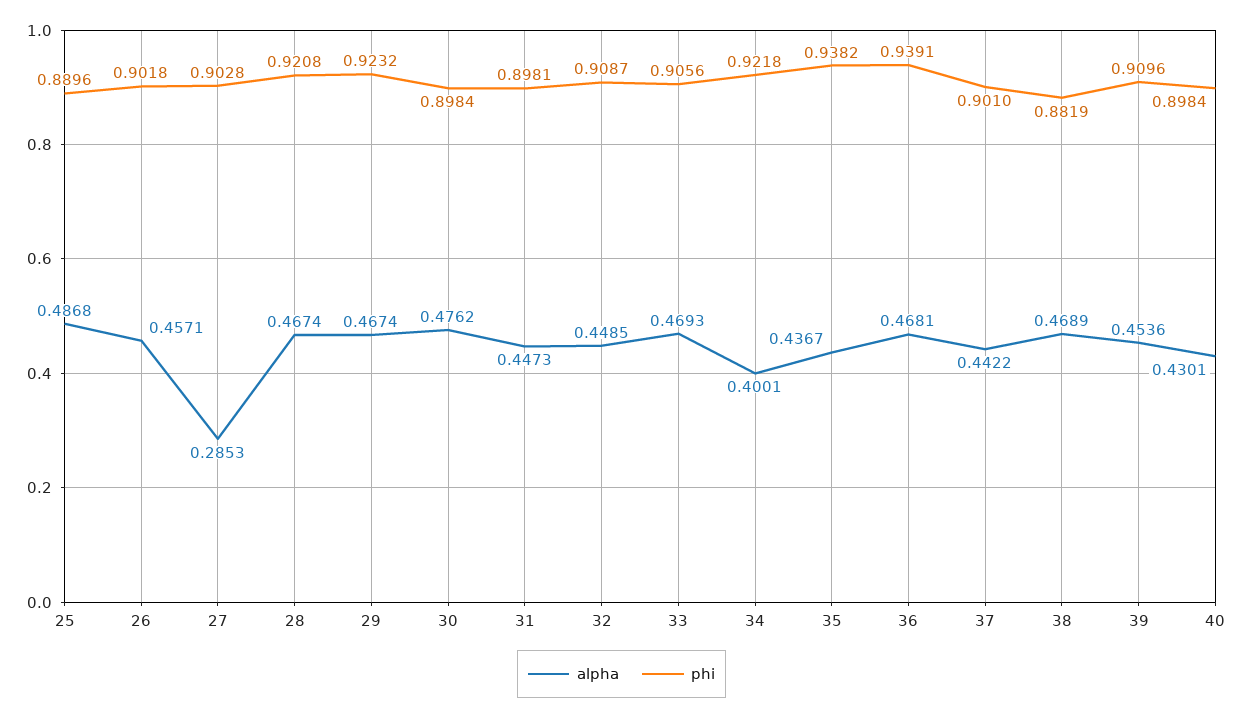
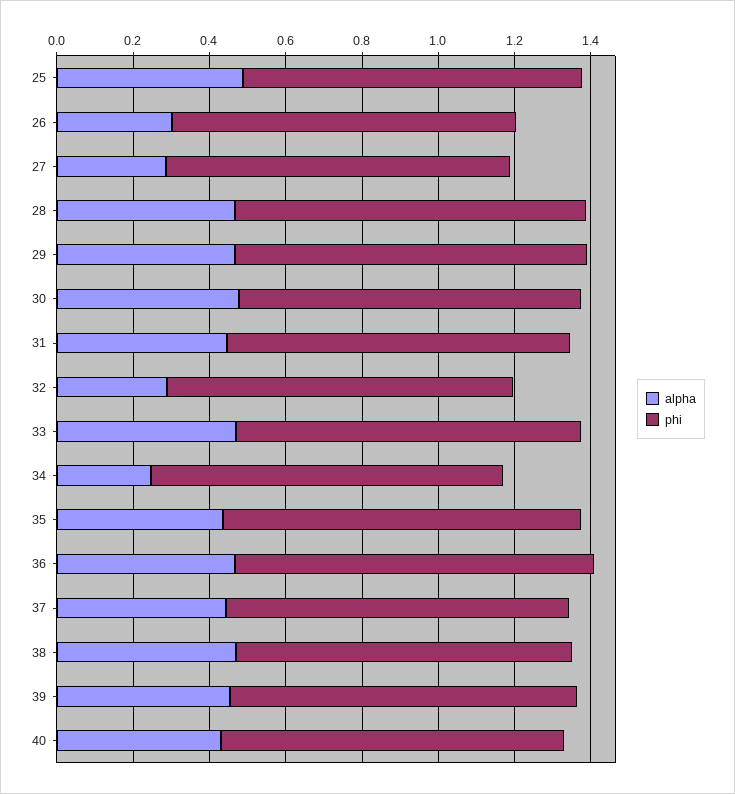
alpha, 26: 0.4571 -> 0.3
alpha, 32: 0.4485 -> 0.3
alpha, 34: 0.4001 -> 0.25

